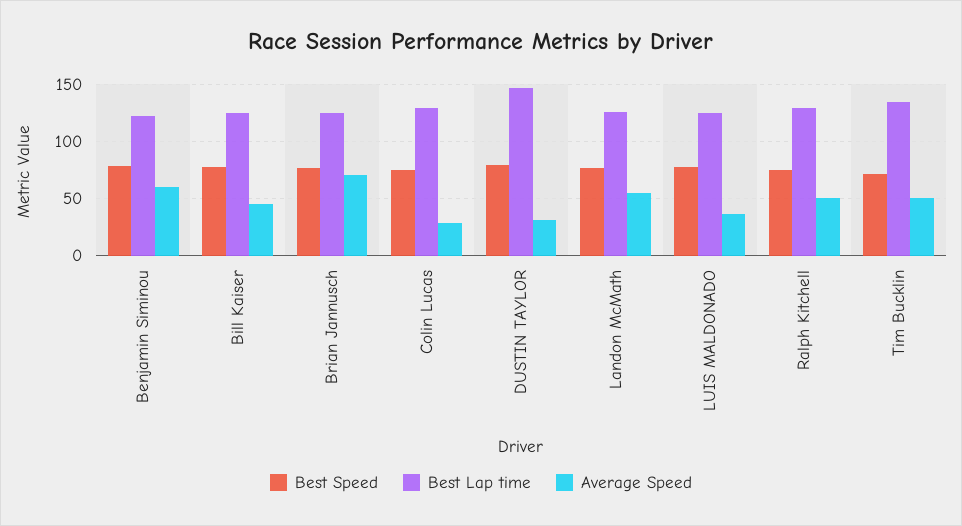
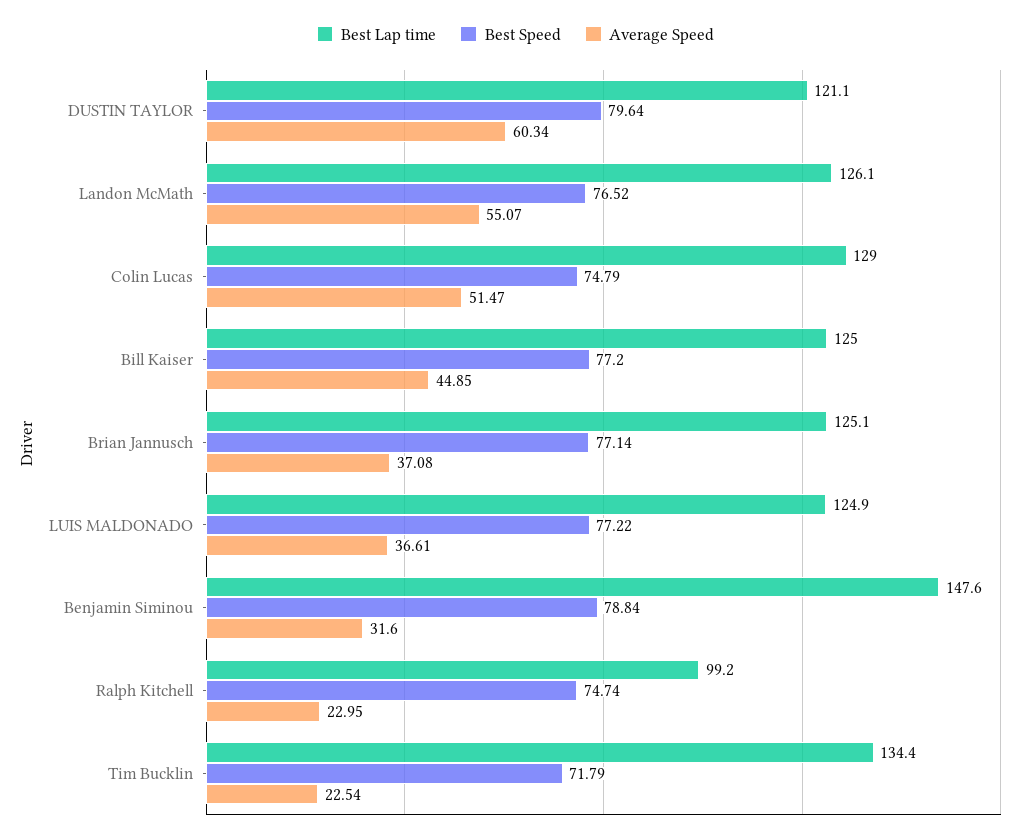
Best Lap time, Benjamin Siminou: 120 -> 147.6
Average Speed, Benjamin Siminou: 60 -> 31.6
Average Speed, Brian Jannusch: 70 -> 37.08
Average Speed, Colin Lucas: 30 -> 51.47
Best Lap time, DUSTIN TAYLOR: 150 -> 121.1
Average Speed, DUSTIN TAYLOR: 30 -> 60.34
Best Lap time, Ralph Kitchell: 130 -> 99.2
Average Speed, Ralph Kitchell: 50 -> 22.95
Average Speed, Tim Bucklin: 50 -> 22.54

